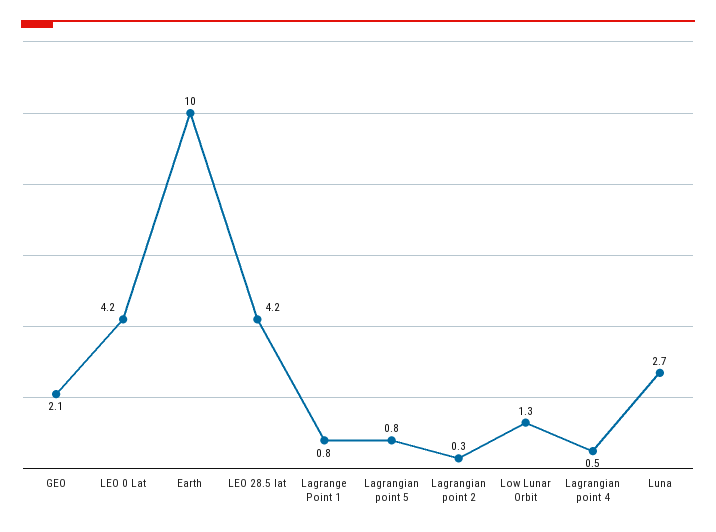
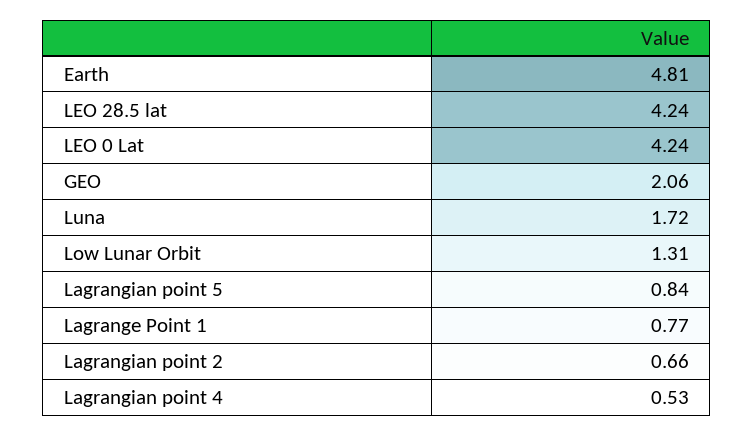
Earth: 10 -> 4.81
Lagrangian point 2: 0.3 -> 0.66
Luna: 2.7 -> 1.72

